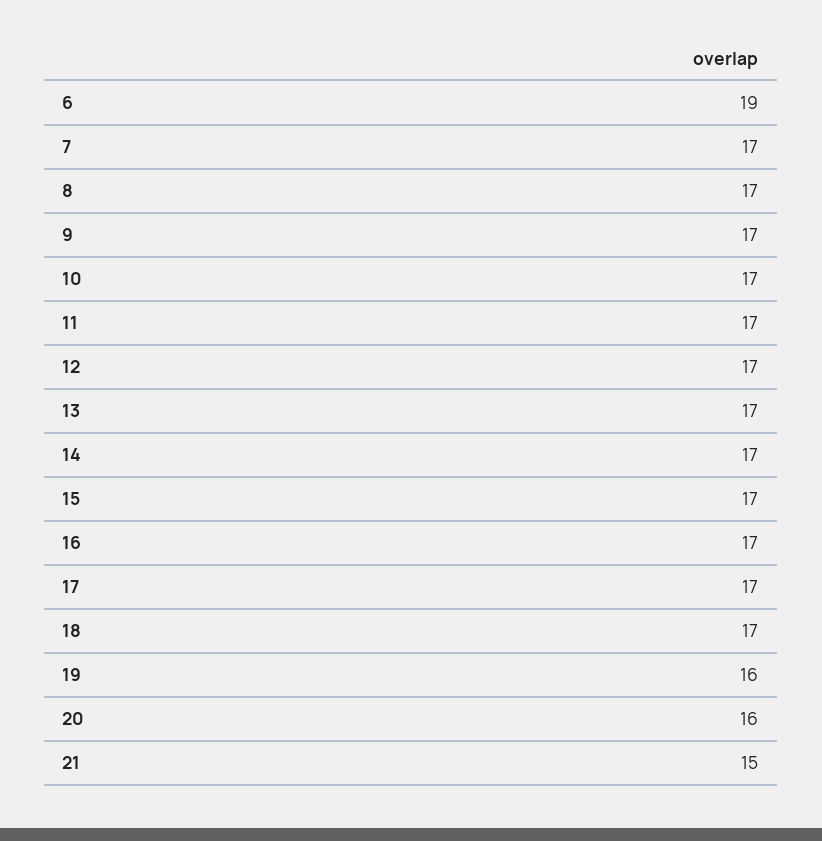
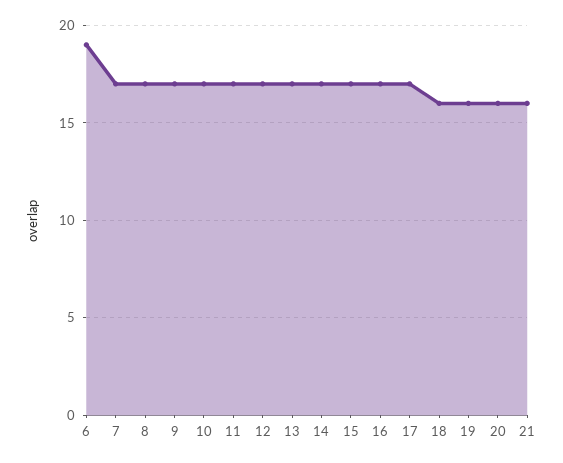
18: 17 -> 16
21: 15 -> 16

